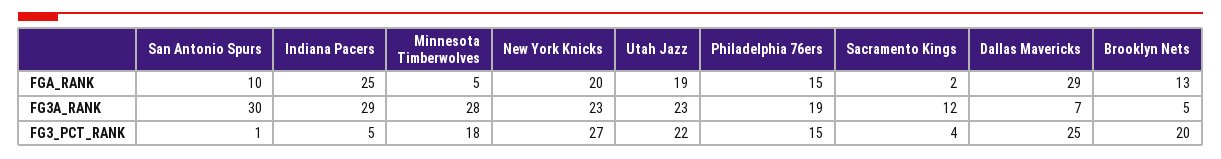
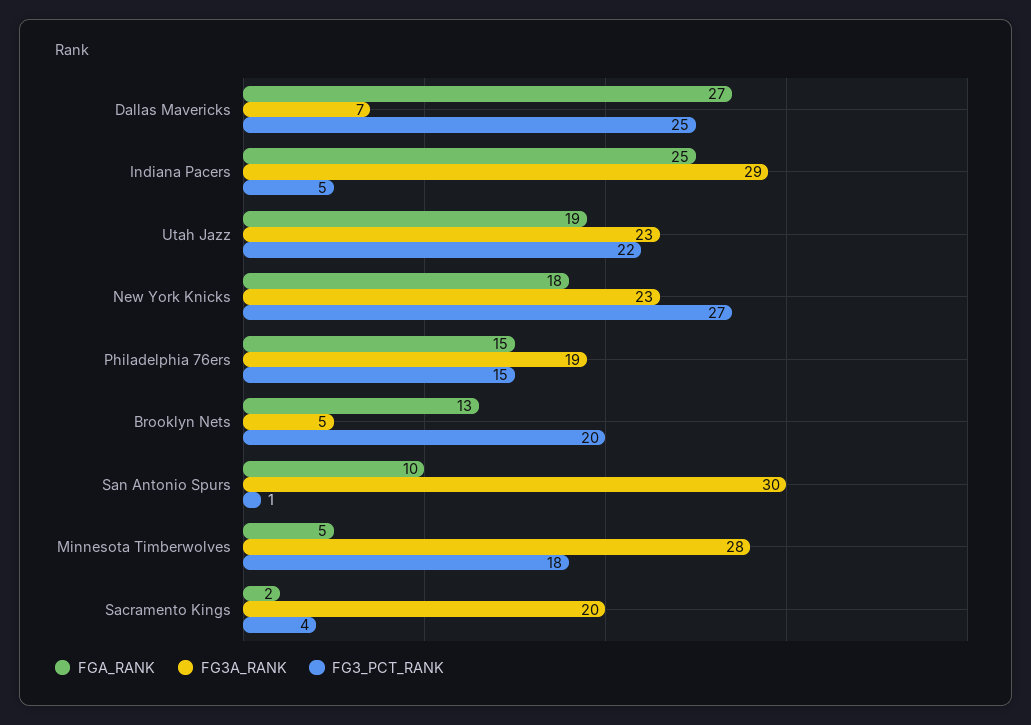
FGA_RANK, New York Knicks: 20 -> 18
FGA_RANK, Dallas Mavericks: 29 -> 27
FG3A_RANK, Sacramento Kings: 12 -> 20

